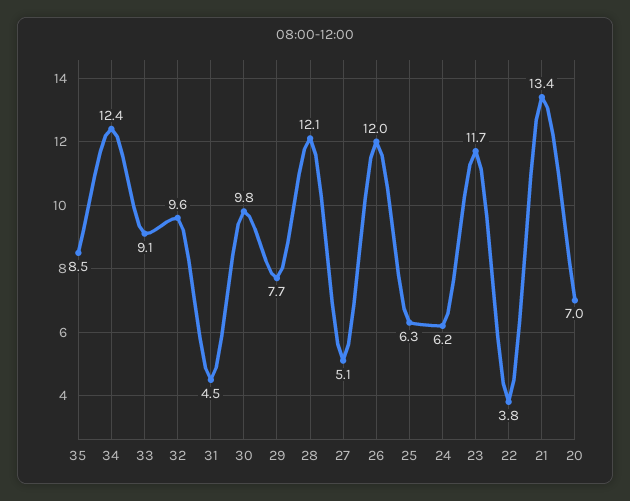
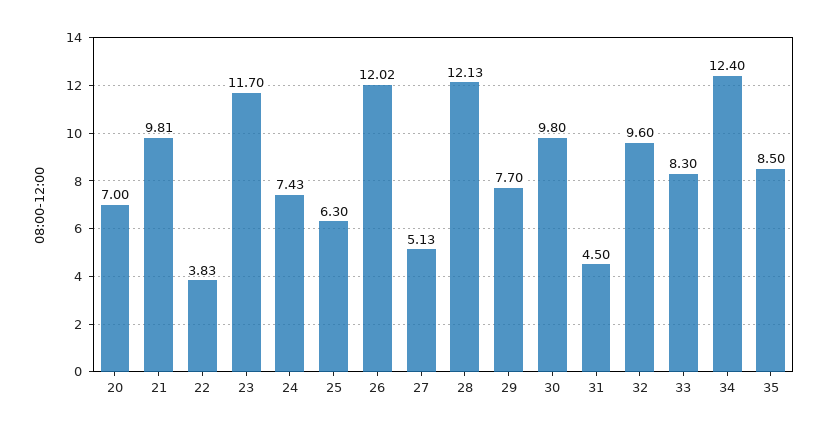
33: 9.1 -> 8.3
24: 6.2 -> 7.43
21: 13.4 -> 9.81

